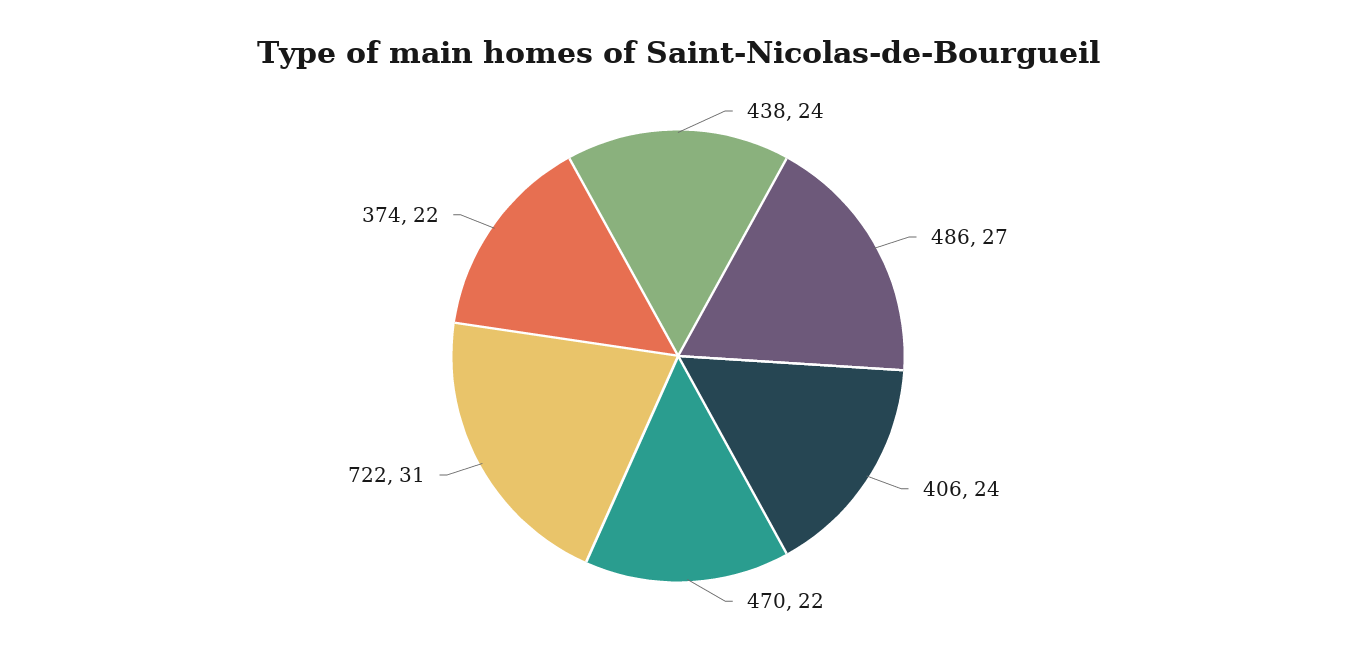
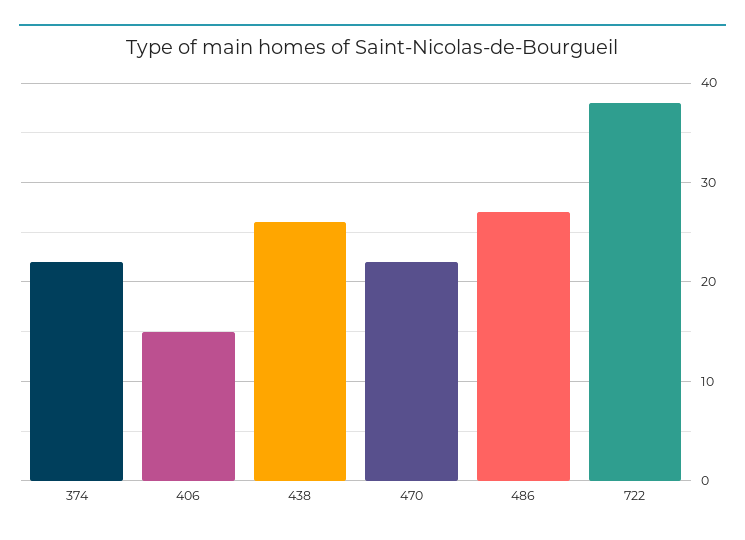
438: 24 -> 26
406: 24 -> 15
722: 31 -> 38

